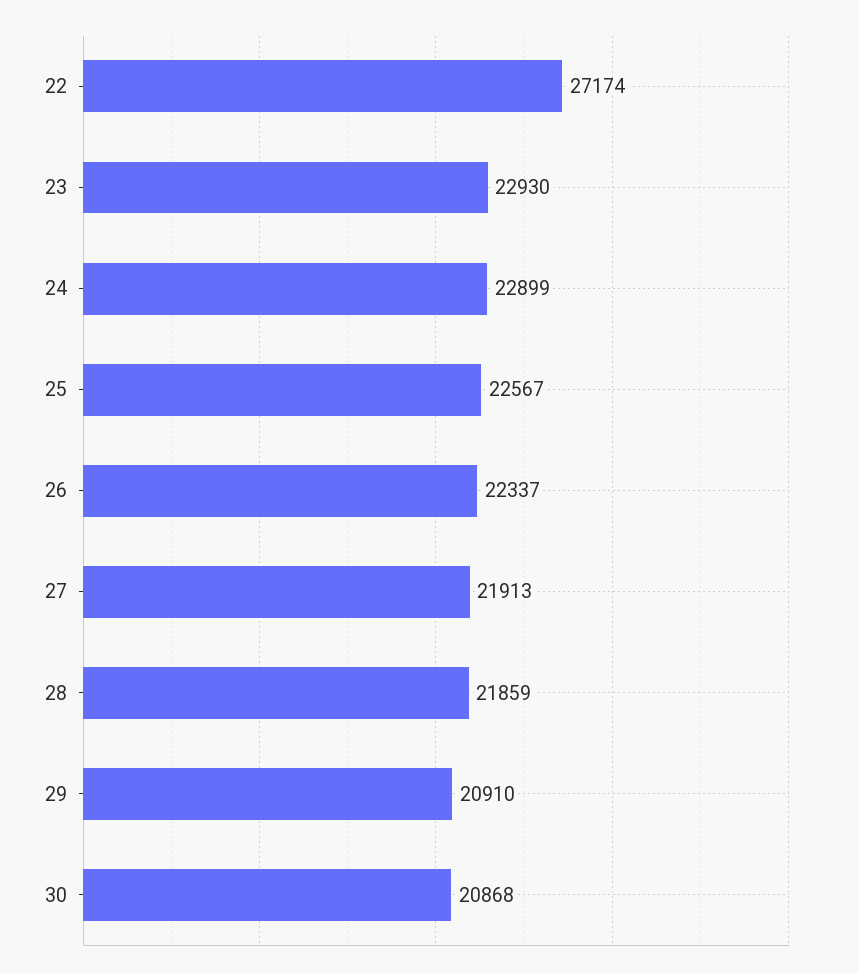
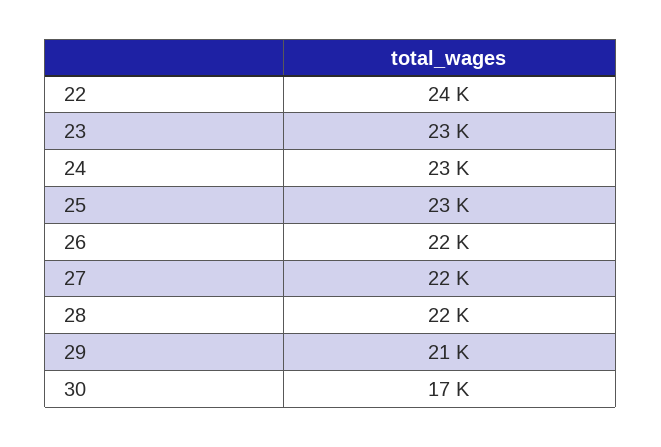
22: 27174 -> 24000
30: 20868 -> 17000

